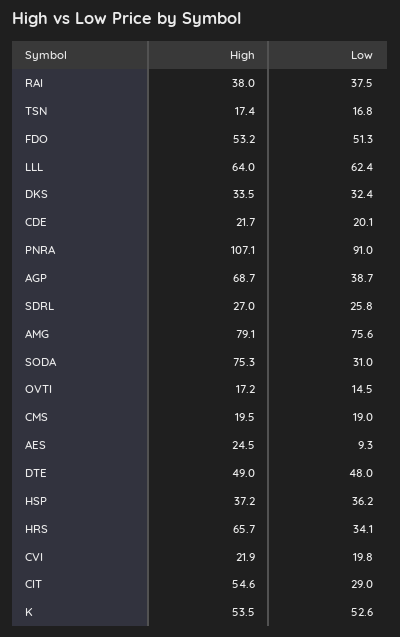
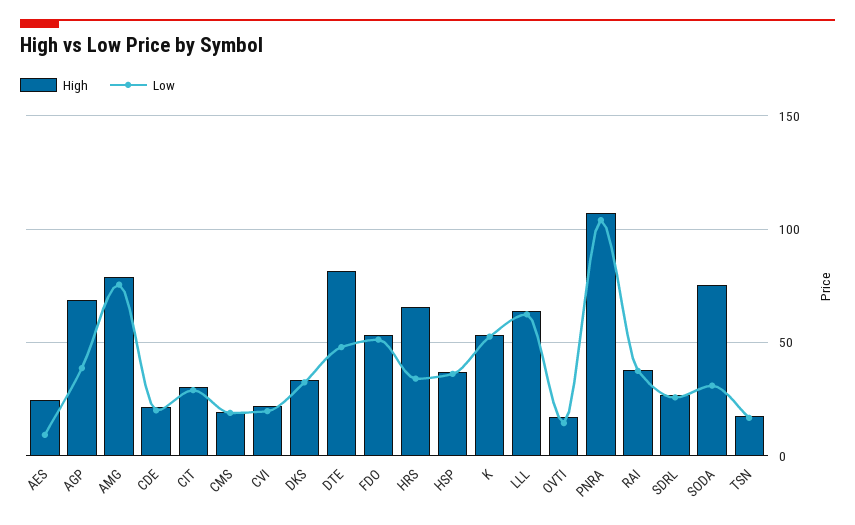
Low, PNRA: 91 -> 105
High, DTE: 49 -> 80
High, CIT: 54.6 -> 30

